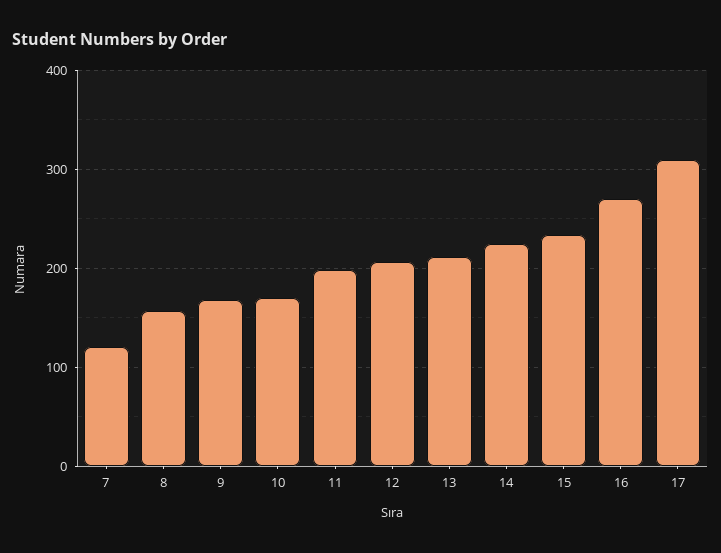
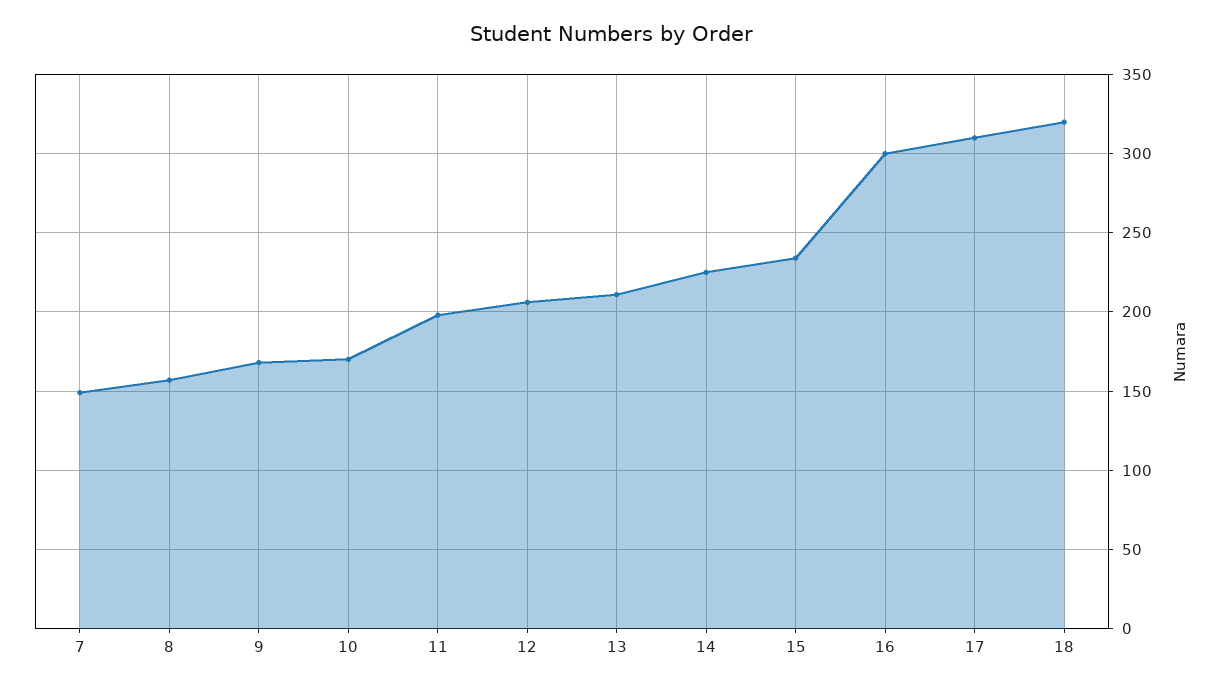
7: 120 -> 150
16: 270 -> 300
18: none -> 320

